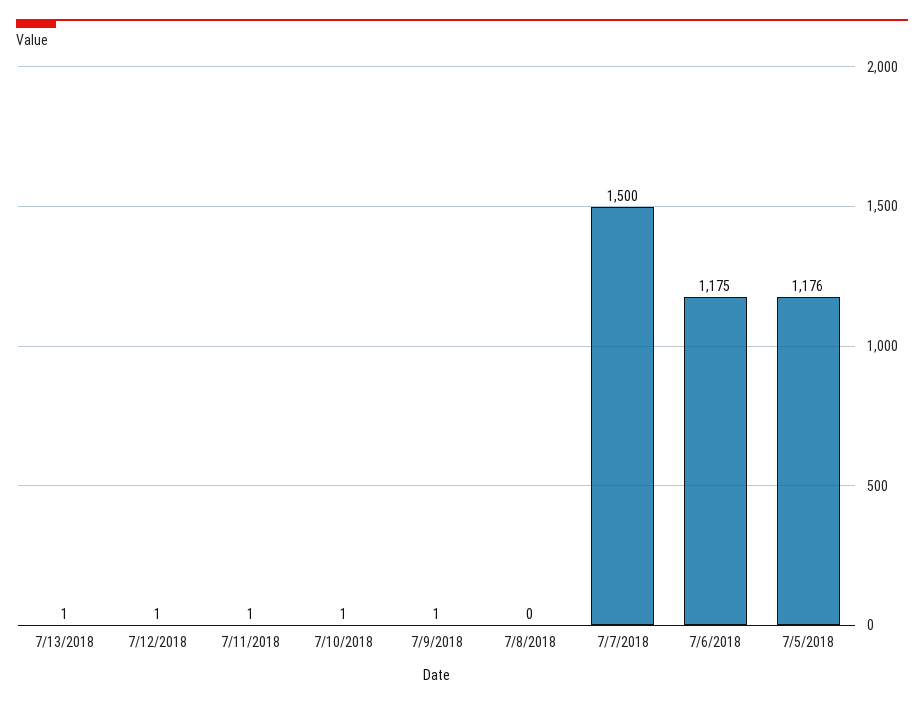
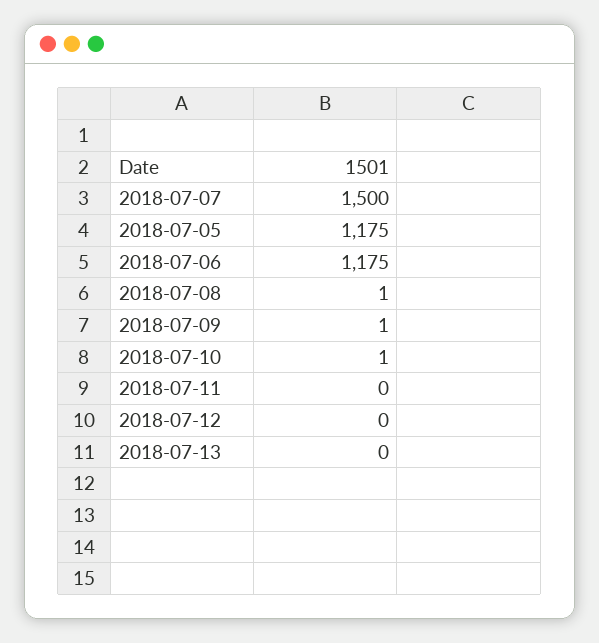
7/13/2018: 1 -> 0
7/12/2018: 1 -> 0
7/11/2018: 1 -> 0
7/8/2018: 0 -> 1
7/5/2018: 1176 -> 1175

